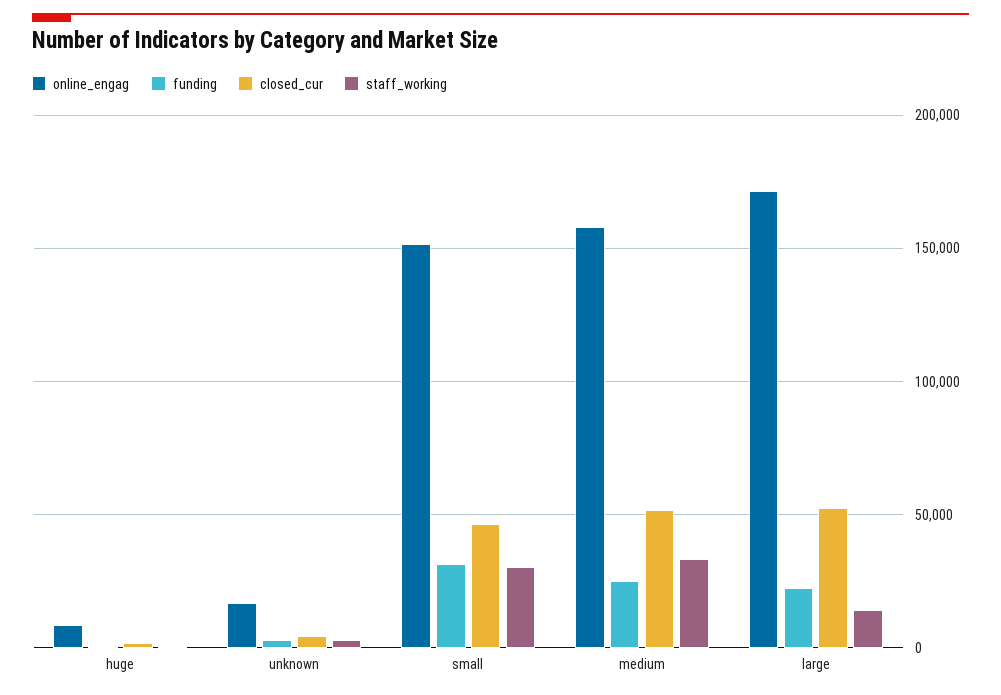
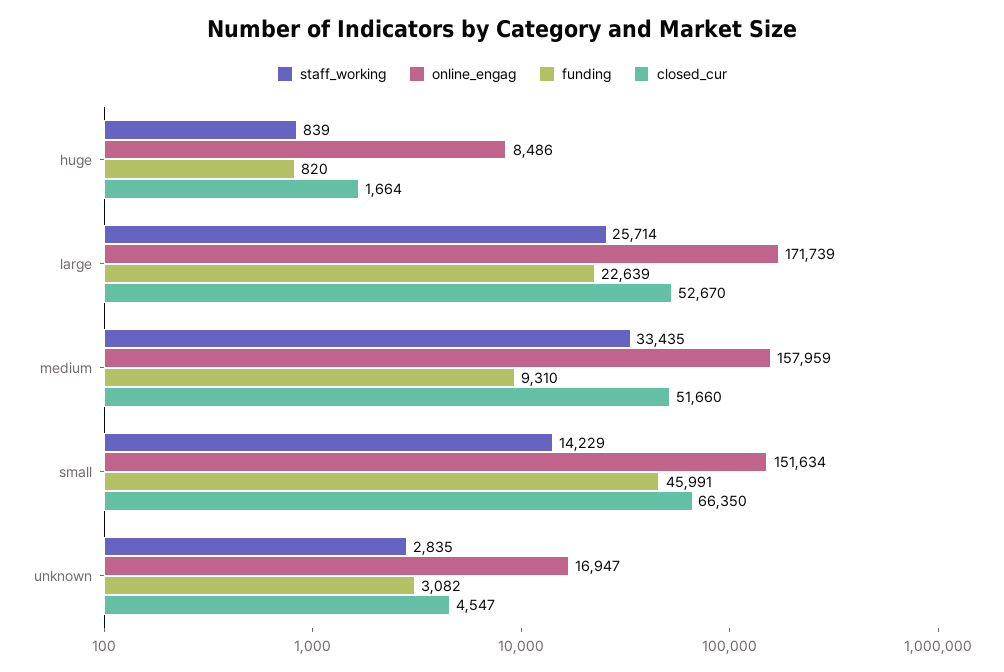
funding, small: 30000 -> 45991
closed_cur, small: 45000 -> 66350
staff_working, small: 30000 -> 14229
funding, medium: 25000 -> 9310
staff_working, large: 15000 -> 25714

